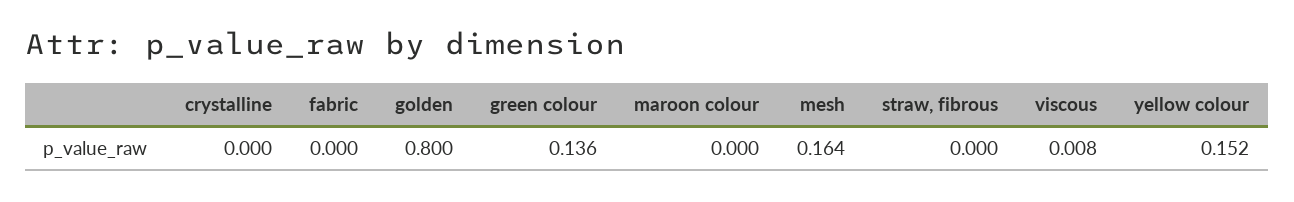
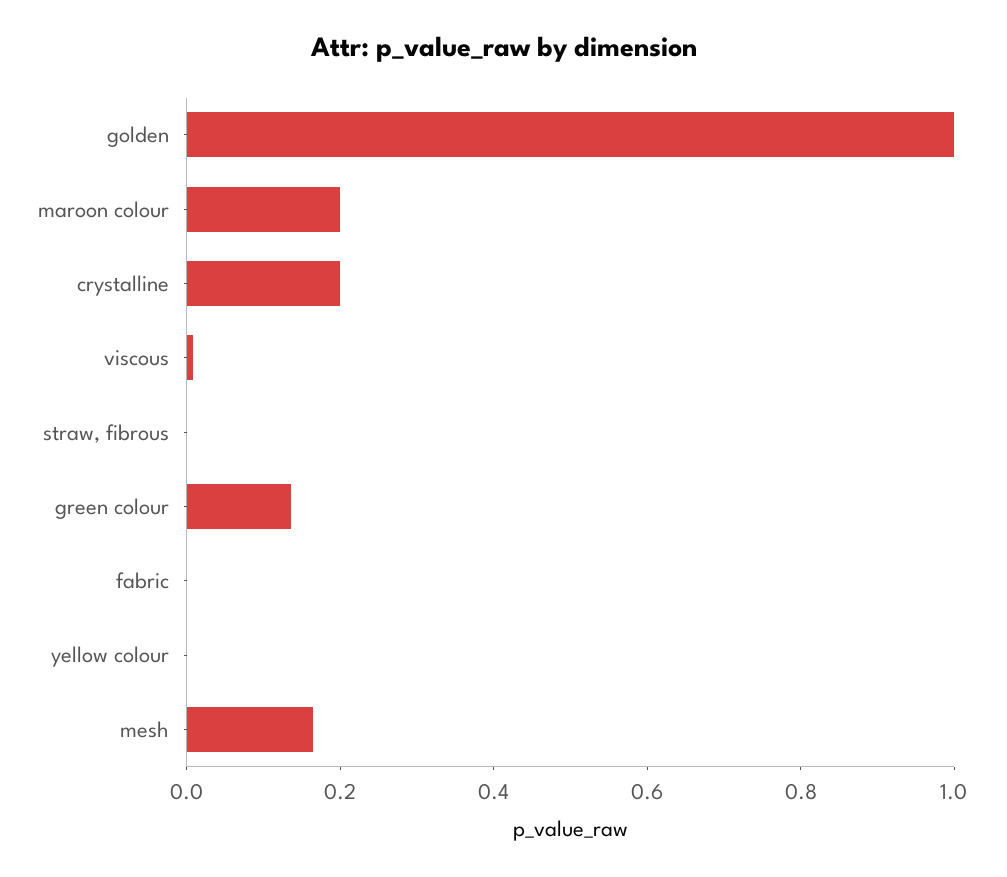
crystalline: 0 -> 0.2
golden: 0.8 -> 1
maroon colour: 0 -> 0.2
yellow colour: 0.152 -> 0

